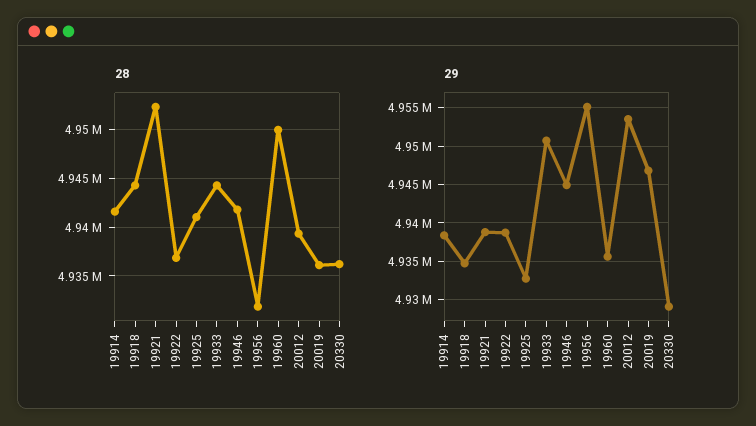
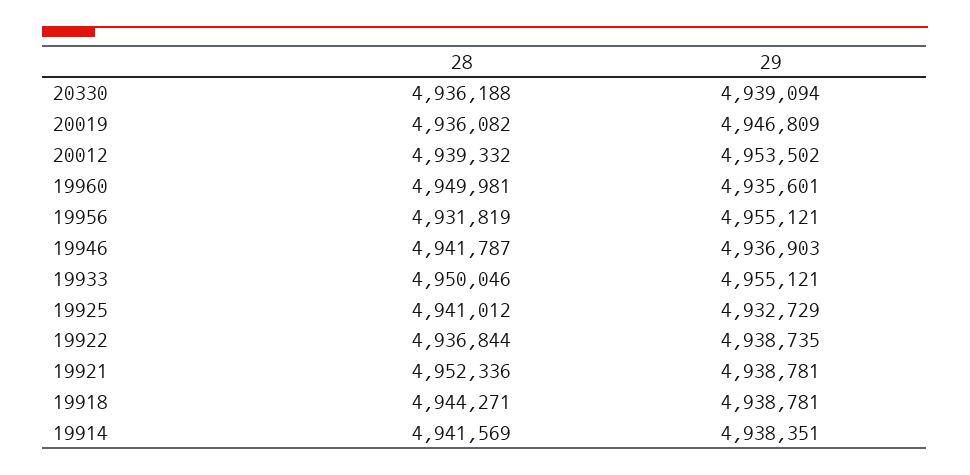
28, 19933: 4944000 -> 4950046
29, 19918: 4935000 -> 4938781
29, 19933: 4951000 -> 4955121
29, 19946: 4945000 -> 4936903
29, 20330: 4929000 -> 4939094

